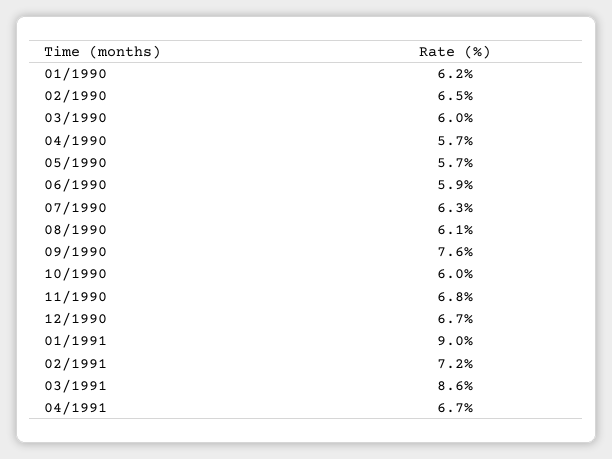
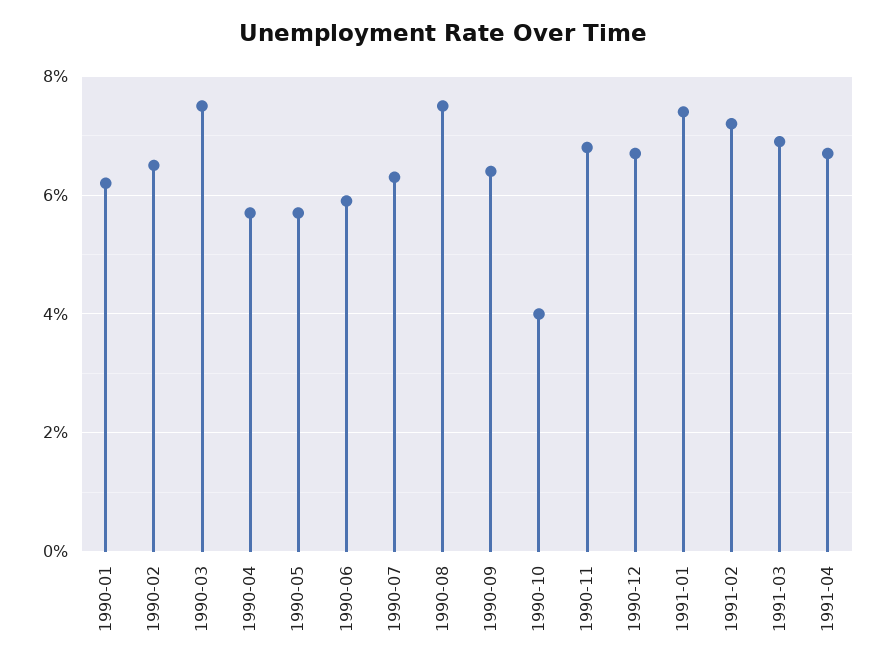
03/1990: 6 -> 7.5
08/1990: 6.1 -> 7.5
09/1990: 7.6 -> 6.5
10/1990: 6 -> 4
01/1991: 9 -> 7.5
03/1991: 8.6 -> 7

